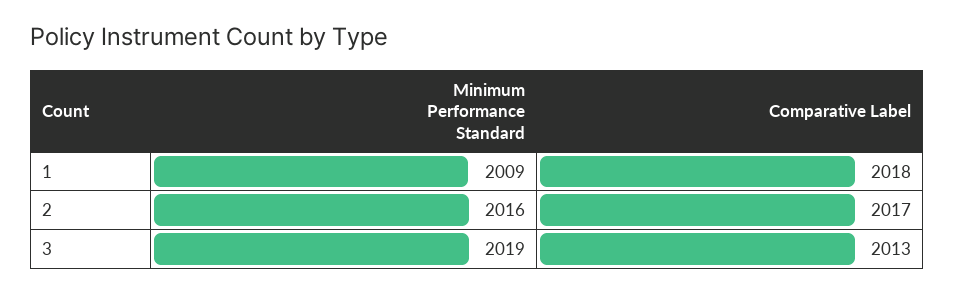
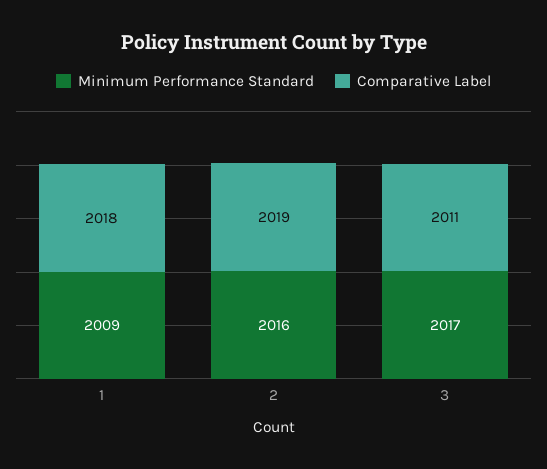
Comparative Label, 2: 2017 -> 2019
Minimum Performance Standard, 3: 2019 -> 2017
Comparative Label, 3: 2013 -> 2011

